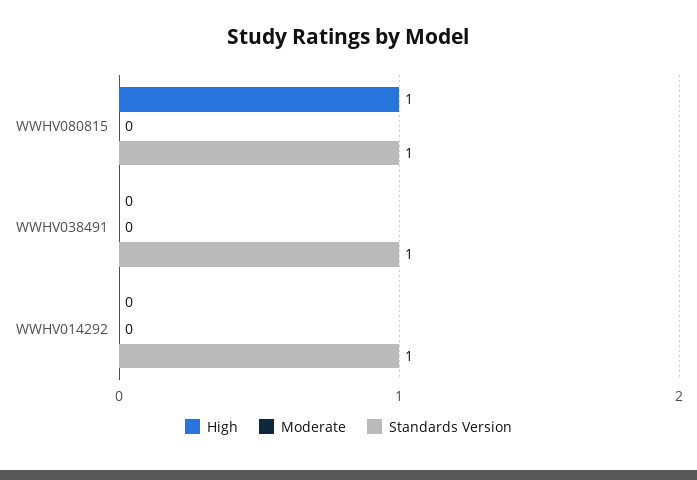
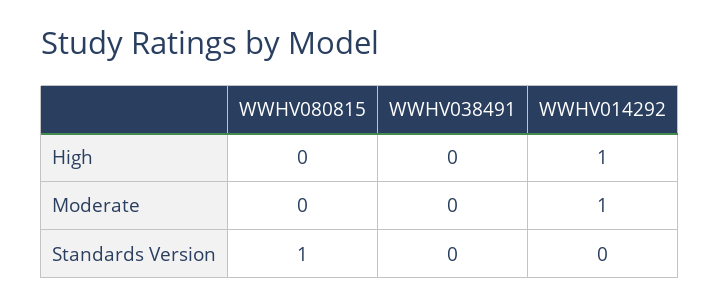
High, WWHV080815: 1 -> 0
Standards Version, WWHV038491: 1 -> 0
High, WWHV014292: 0 -> 1
Moderate, WWHV014292: 0 -> 1
Standards Version, WWHV014292: 1 -> 0

